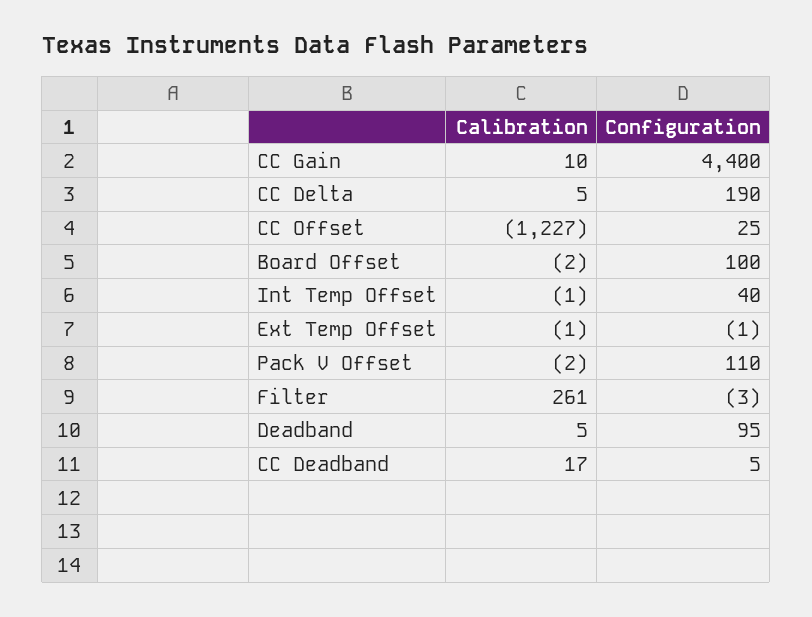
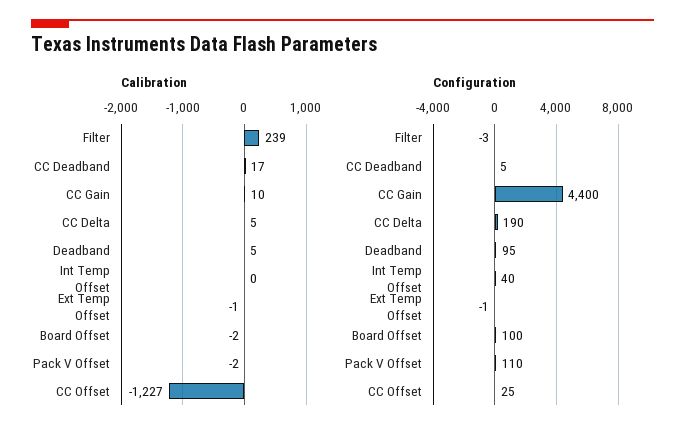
Calibration, Int Temp Offset: -1 -> 0
Calibration, Filter: 261 -> 239

